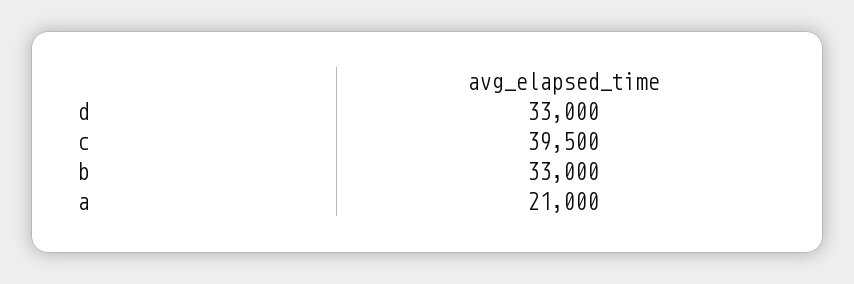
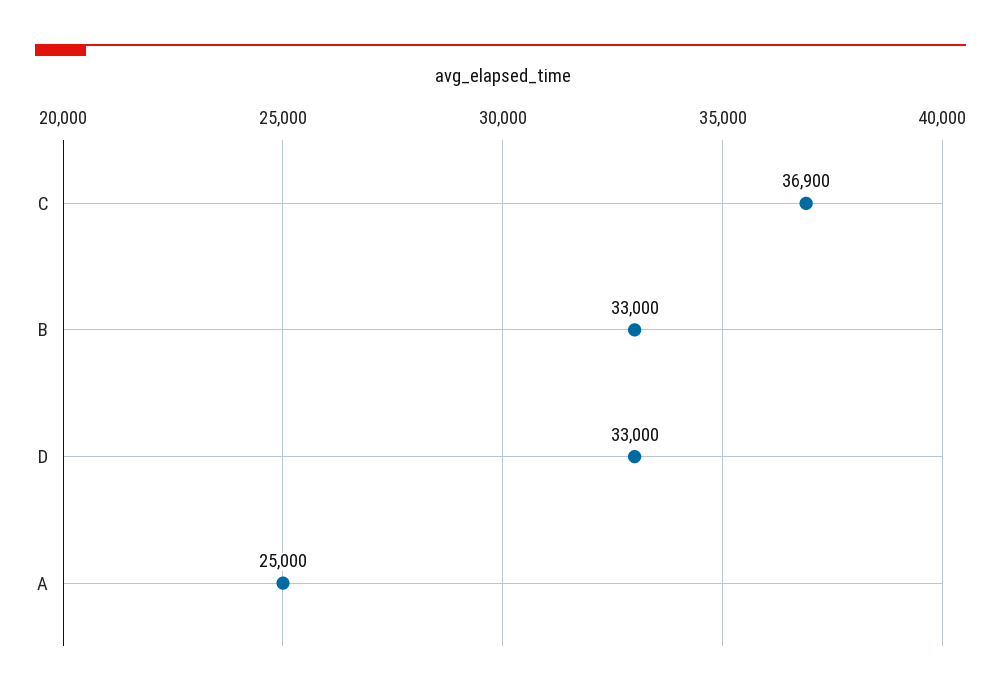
c: 39500 -> 36900
a: 21000 -> 25000

